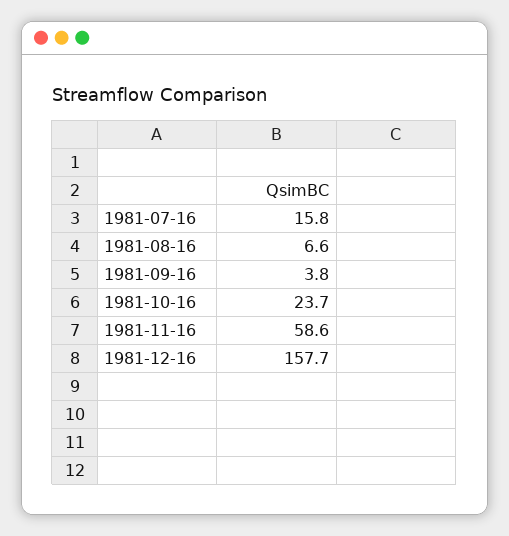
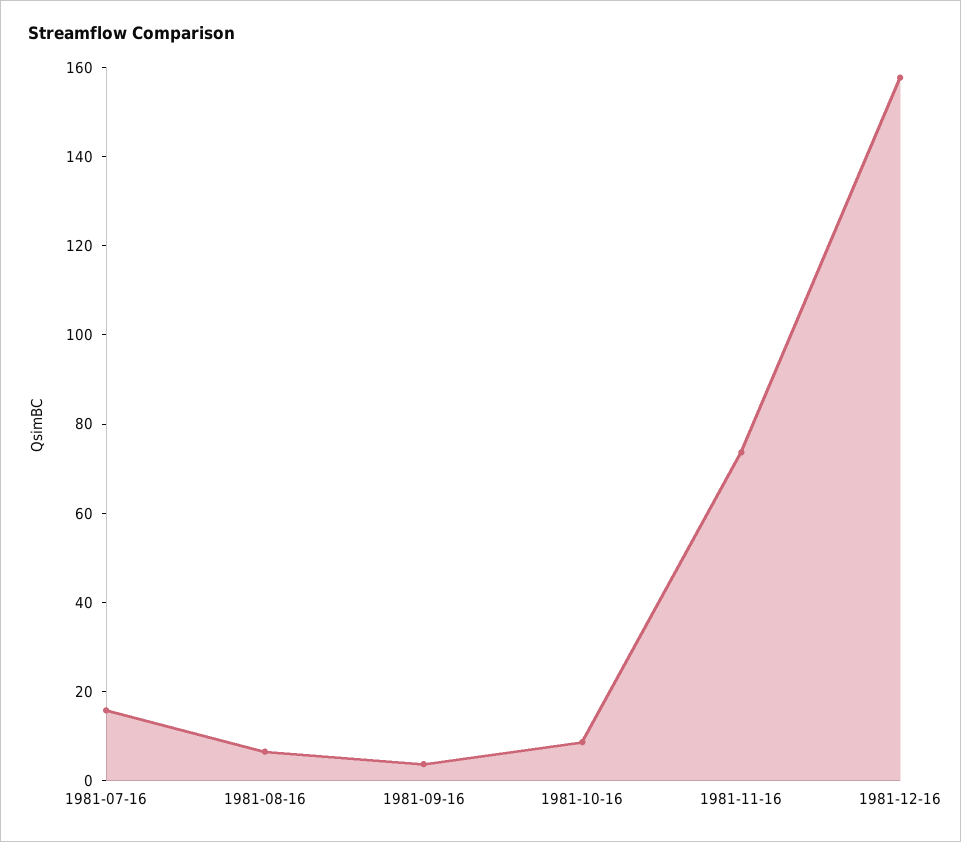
1981-10-16: 23.7 -> 10
1981-11-16: 58.6 -> 75

